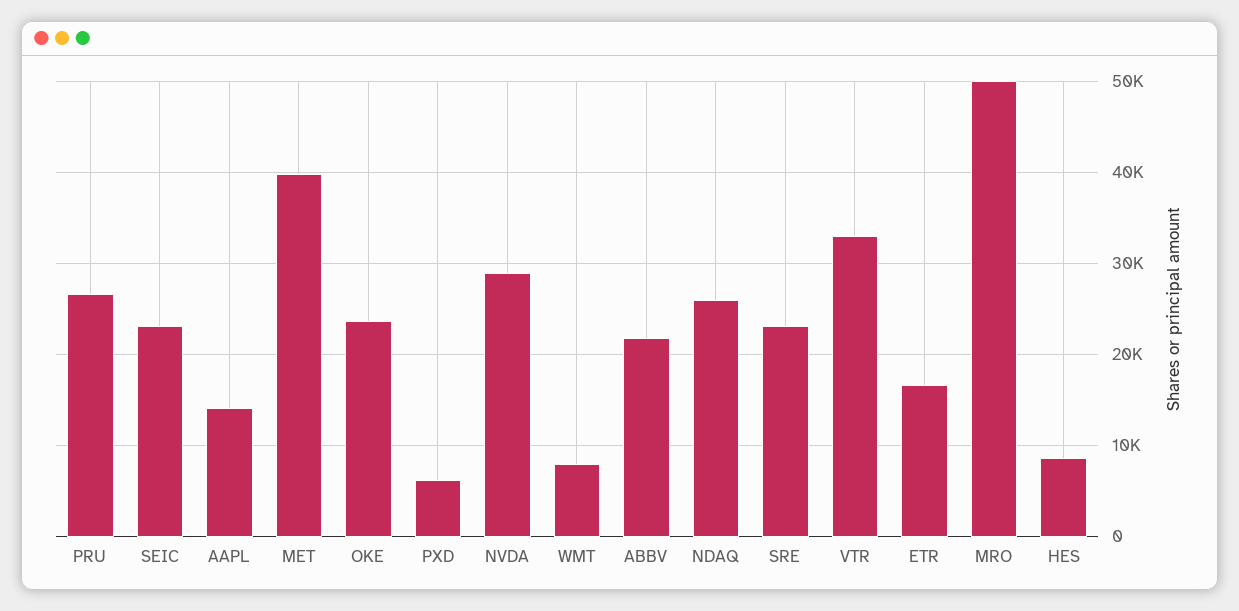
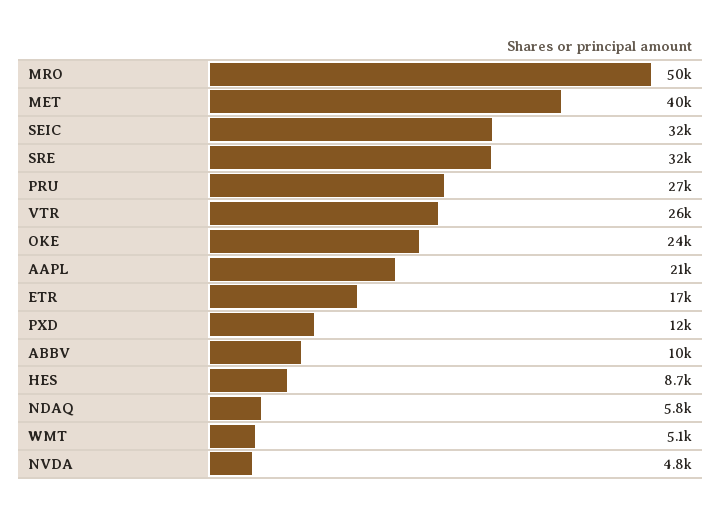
SEIC: 23000 -> 32000
AAPL: 14000 -> 21000
PXD: 6000 -> 12000
NVDA: 29000 -> 4800
WMT: 8000 -> 5100
ABBV: 22000 -> 10000
NDAQ: 26000 -> 5800
SRE: 23000 -> 32000
VTR: 33000 -> 26000

